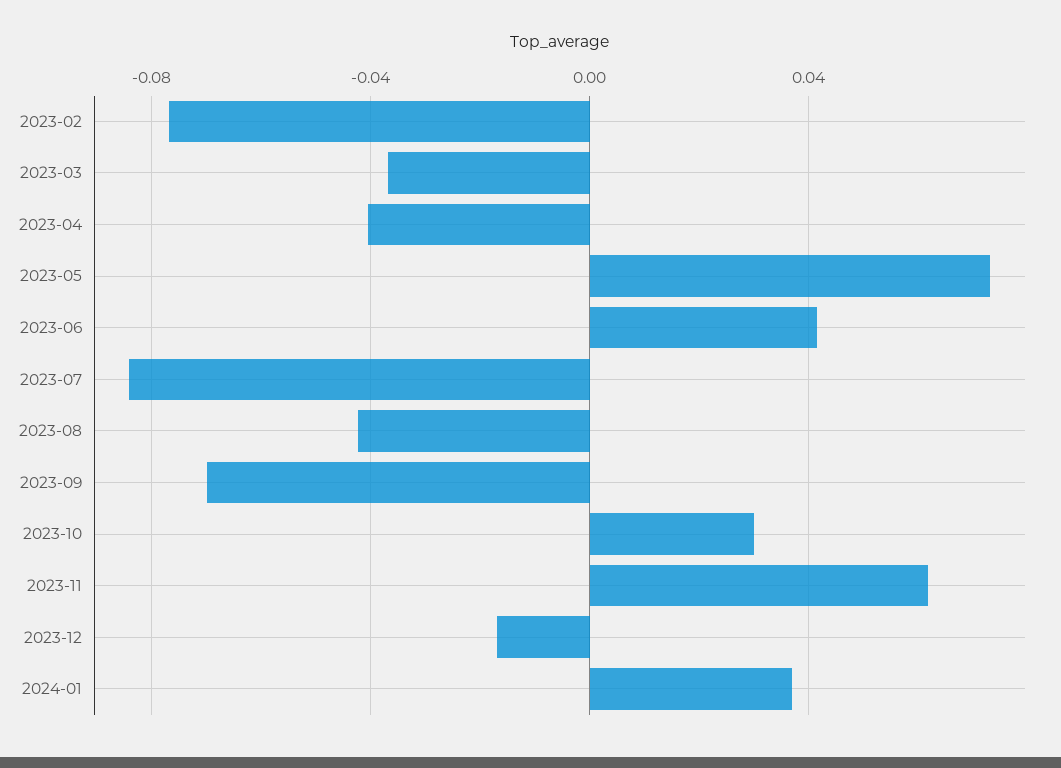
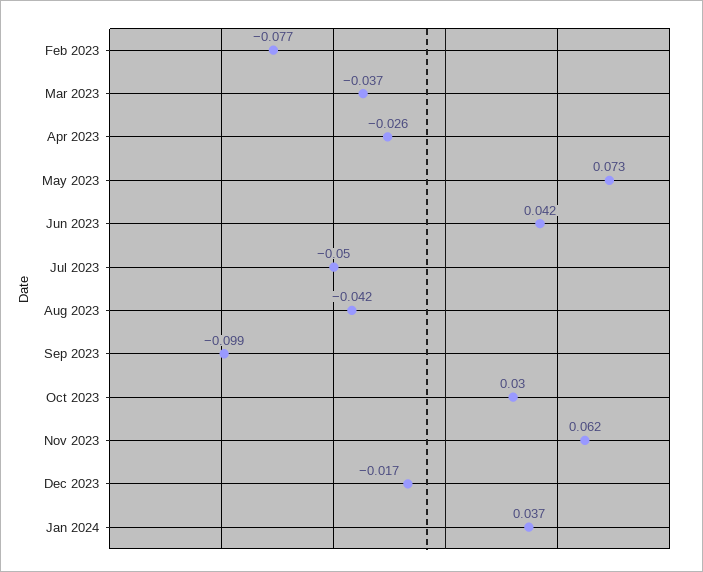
2023-04: -0.04 -> -0.026
2023-07: -0.085 -> -0.05
2023-09: -0.07 -> -0.099

